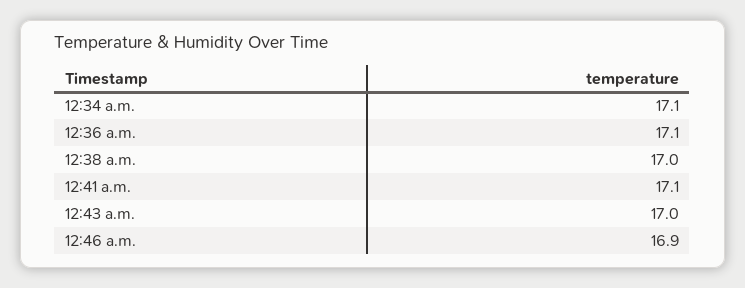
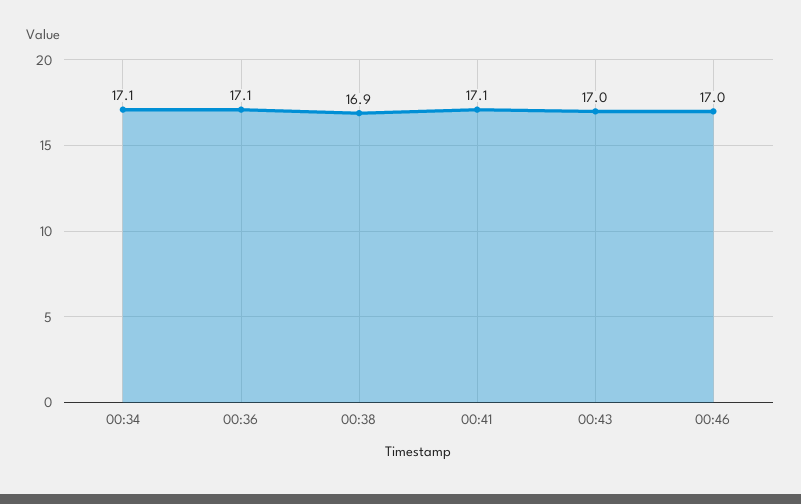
12:38 a.m.: 17 -> 16.9
12:46 a.m.: 16.9 -> 17

